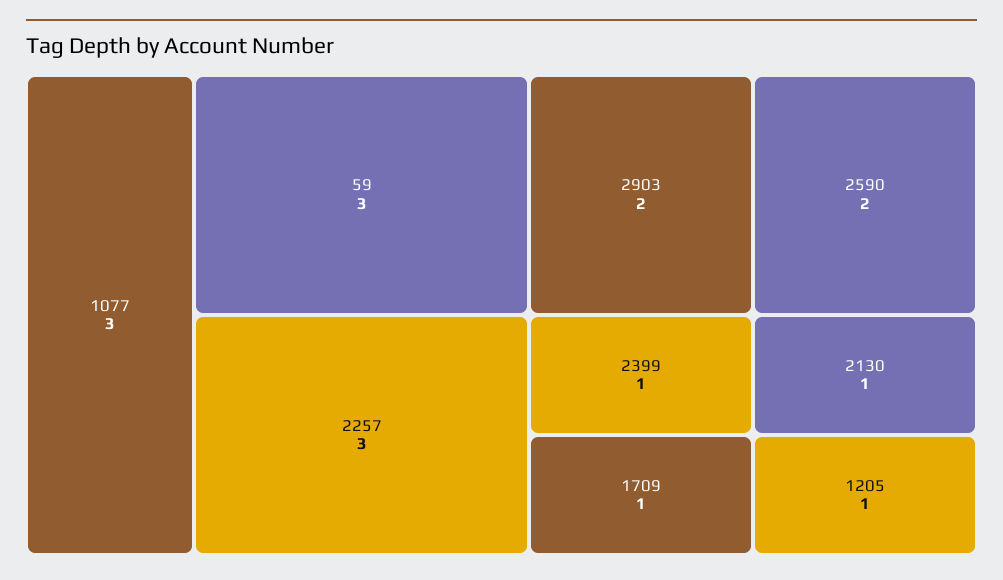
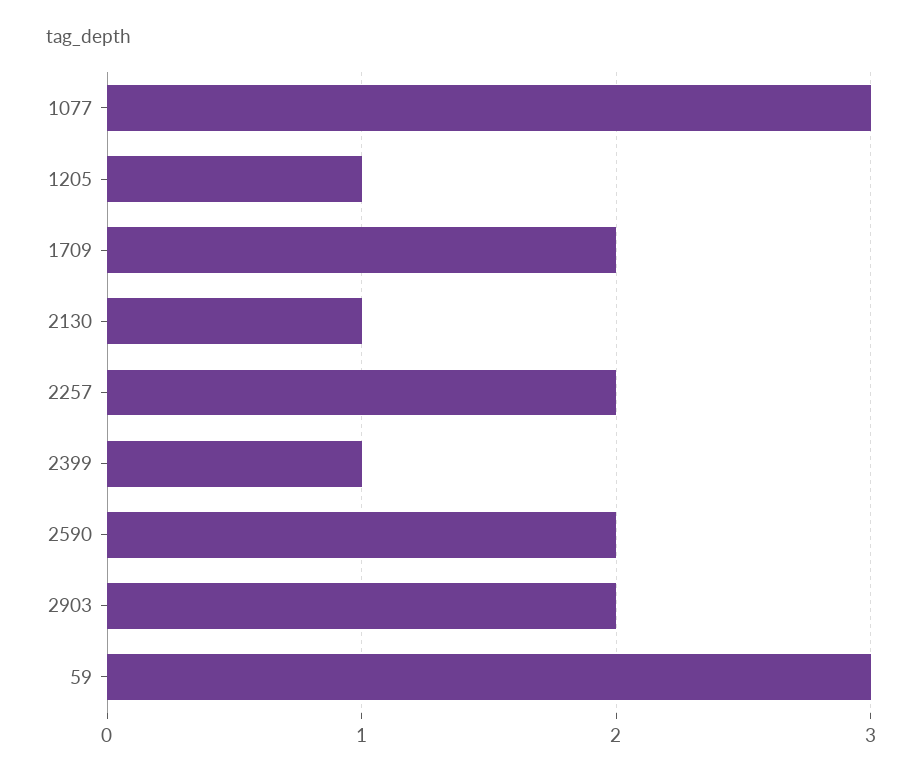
2257: 3 -> 2
1709: 1 -> 2

